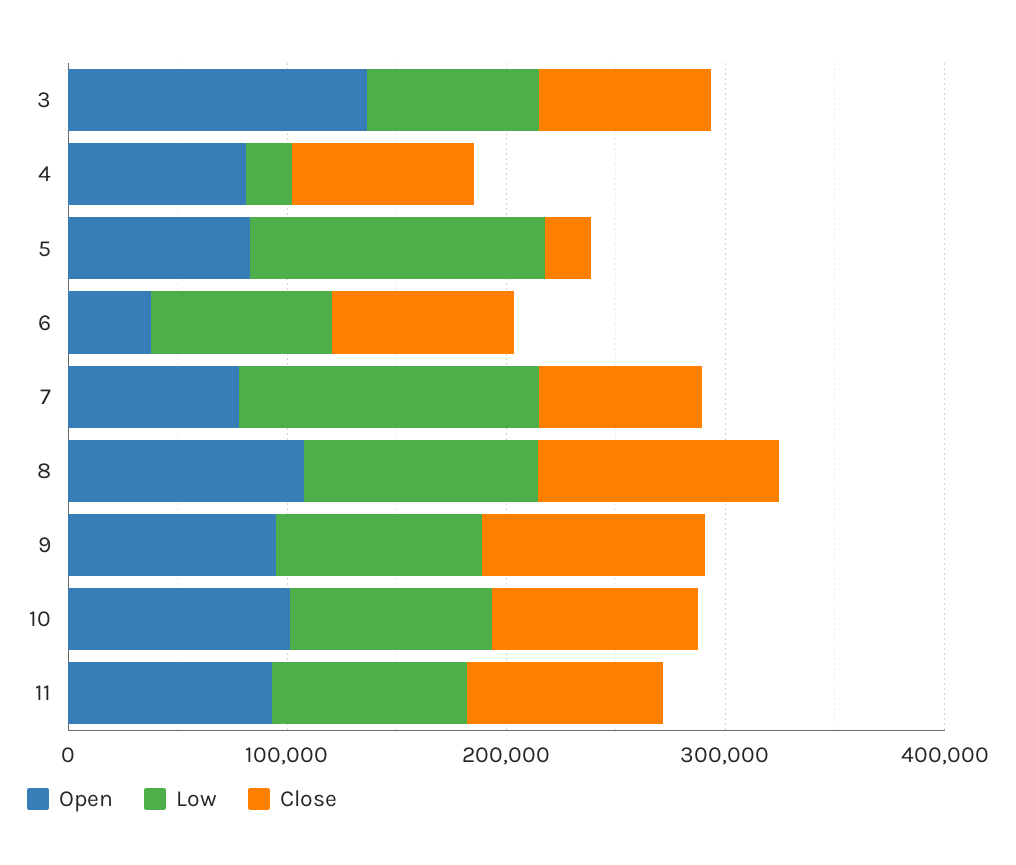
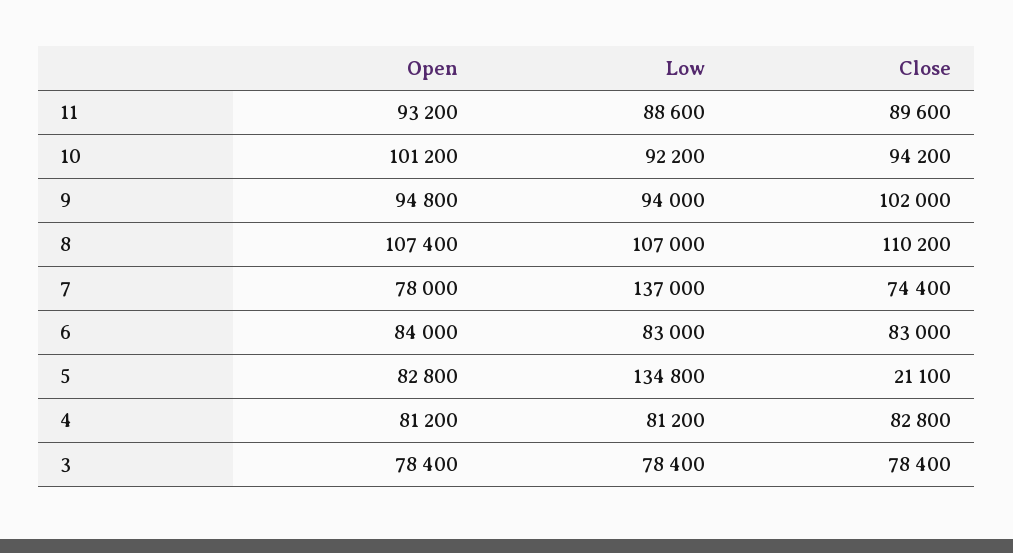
Open, 3: 140000 -> 78400
Low, 4: 20000 -> 81200
Open, 6: 40000 -> 84000

